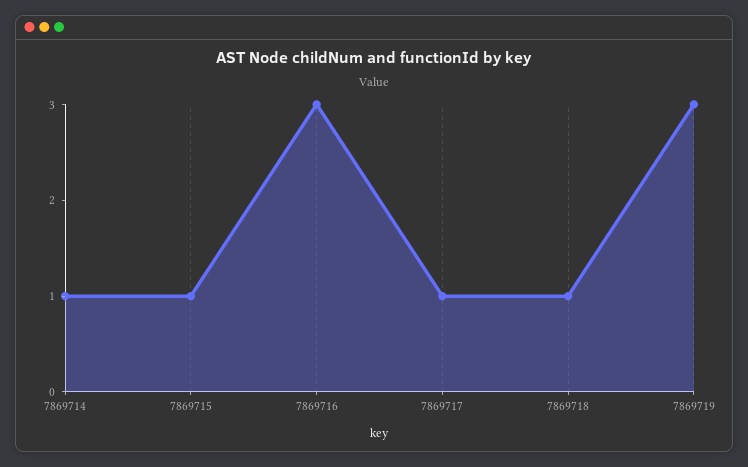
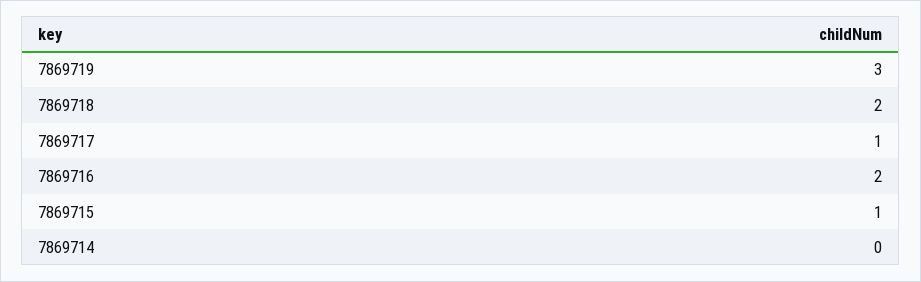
7869714: 1 -> 0
7869716: 3 -> 2
7869718: 1 -> 2

